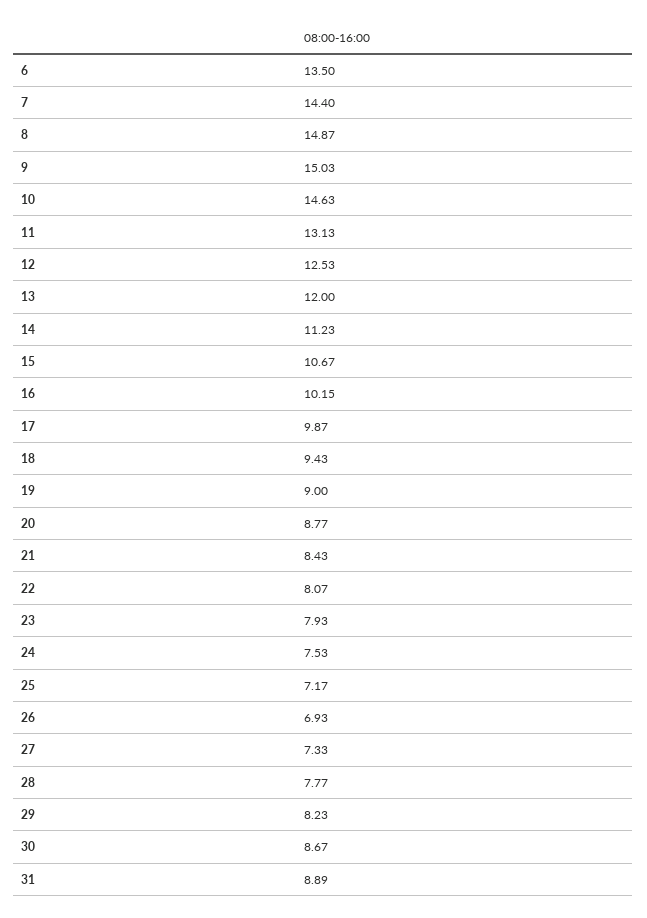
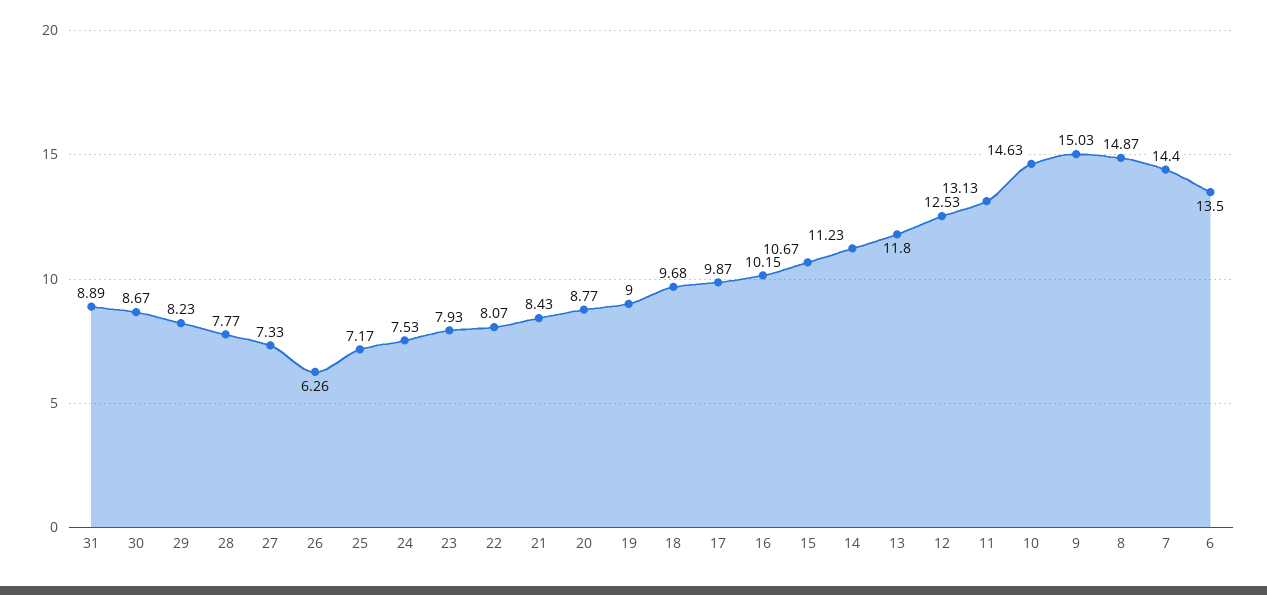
13: 12 -> 11.8
18: 9.43 -> 9.68
26: 6.93 -> 6.26

